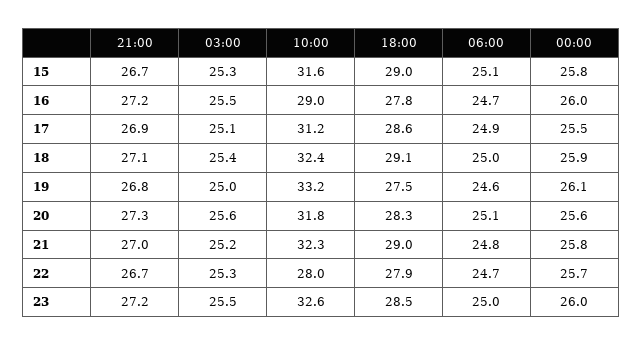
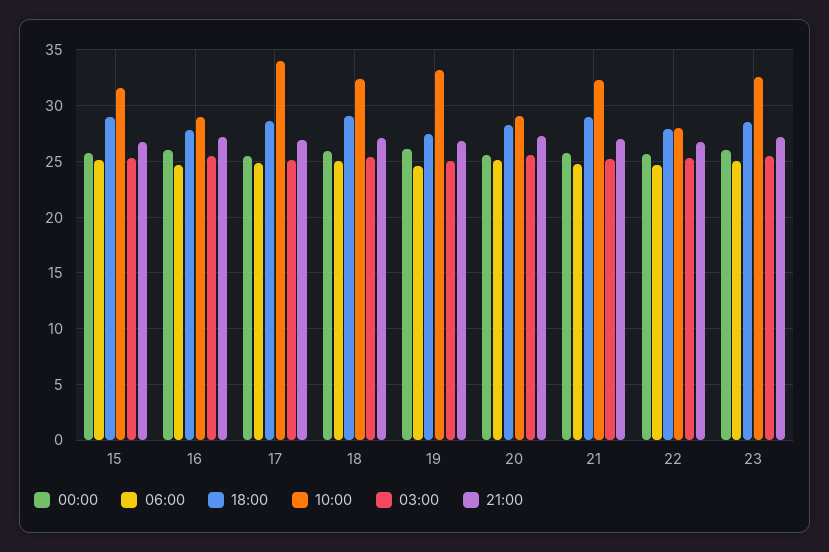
10:00, 17: 31.2 -> 34
10:00, 20: 31.8 -> 29

